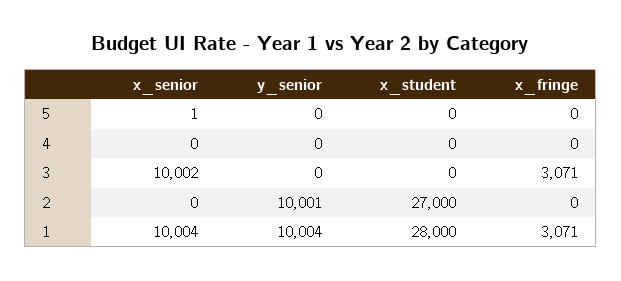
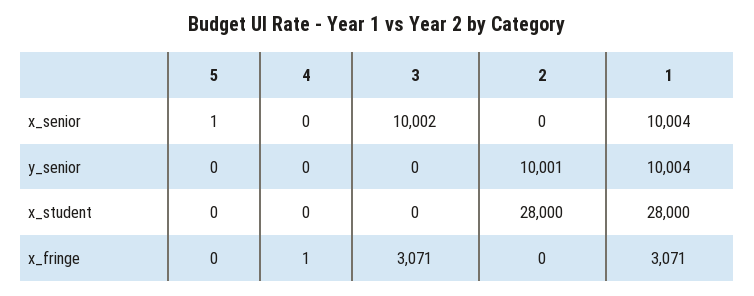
x_fringe, 4: 0 -> 1
x_student, 2: 27000 -> 28000

